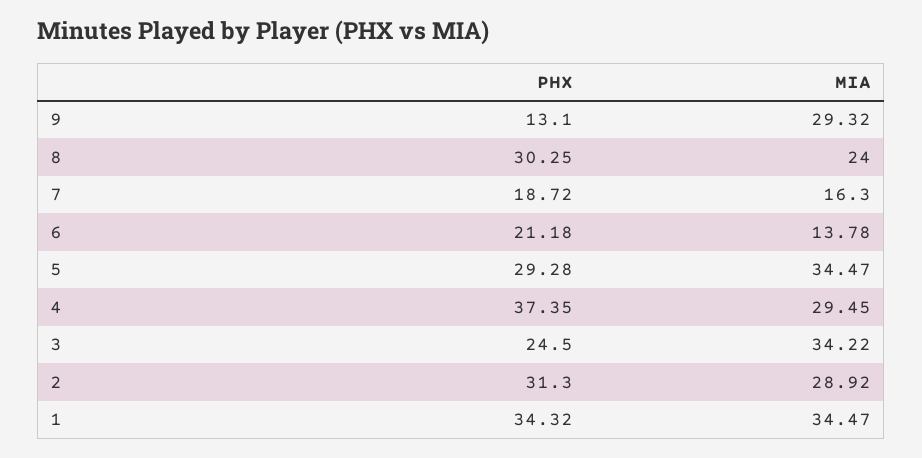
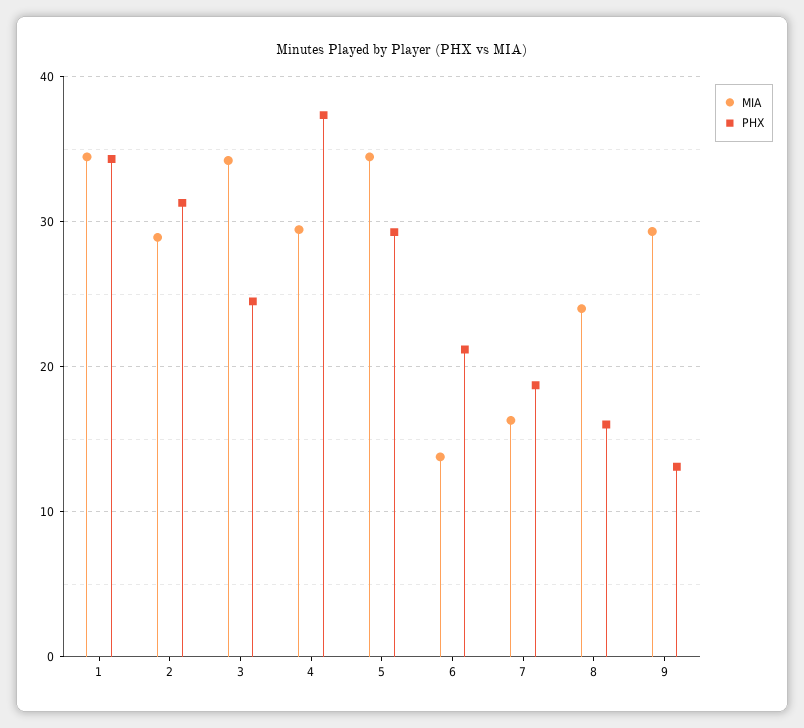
PHX, 8: 30.25 -> 16

